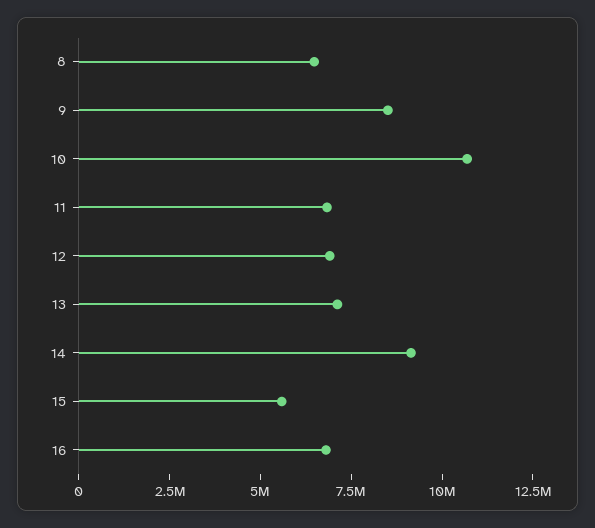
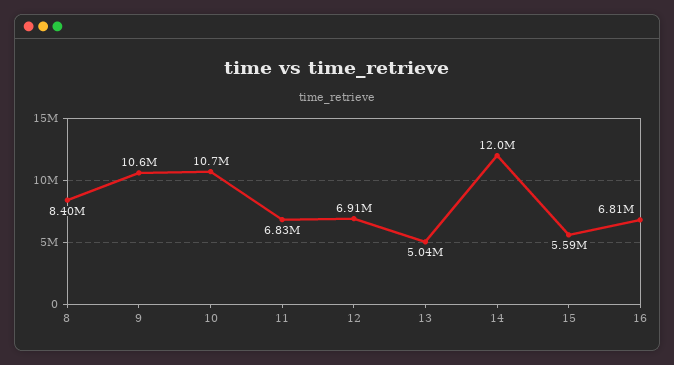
8: 6500000 -> 8400000
9: 8500000 -> 10600000
13: 7000000 -> 5040000
14: 9000000 -> 12000000

